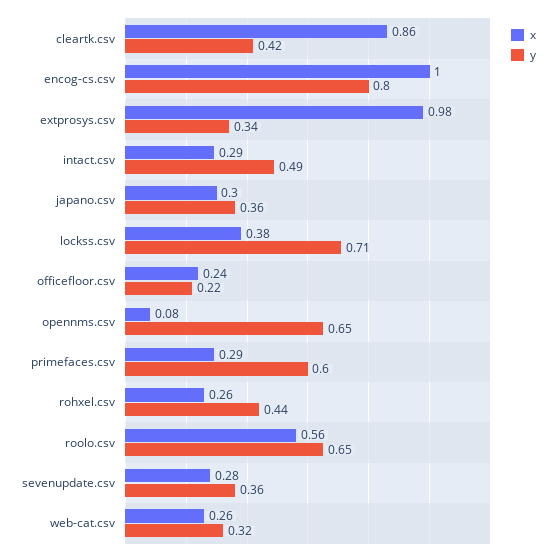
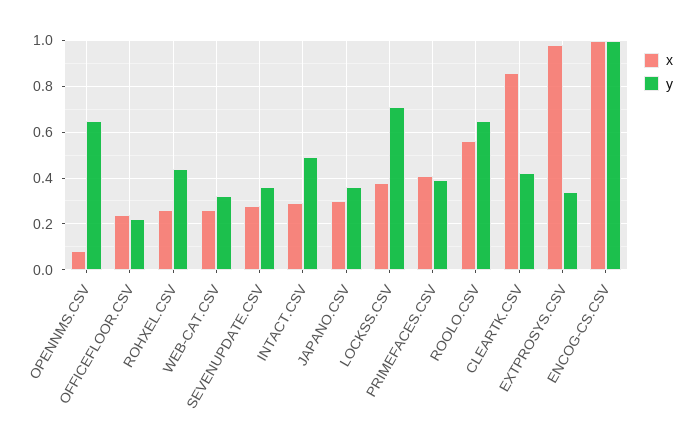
y, encog-cs.csv: 0.8 -> 1
x, primefaces.csv: 0.29 -> 0.4
y, primefaces.csv: 0.6 -> 0.4

